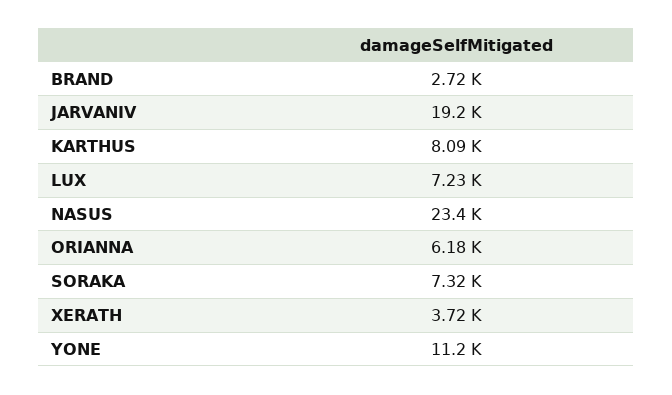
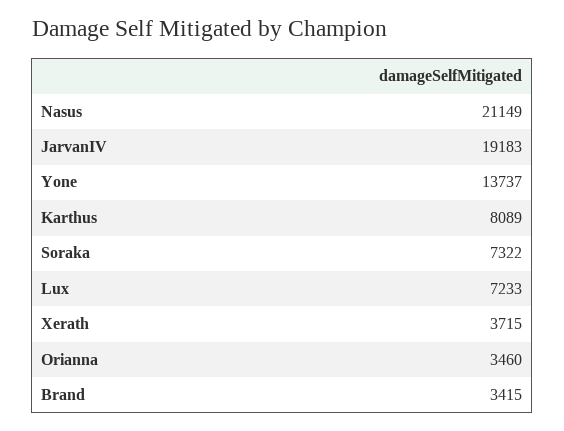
BRAND: 2720 -> 3415
NASUS: 23400 -> 21149
ORIANNA: 6180 -> 3460
YONE: 11200 -> 13737

